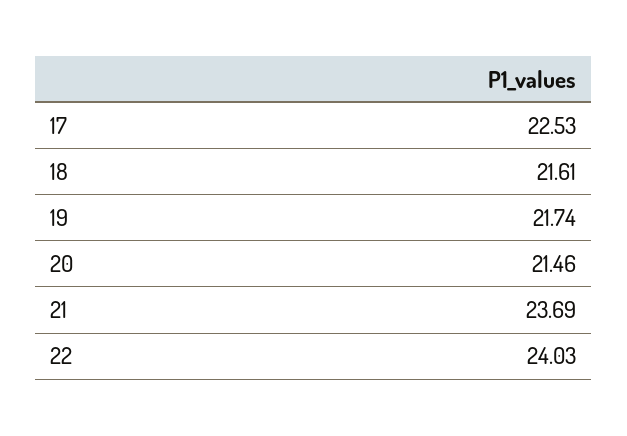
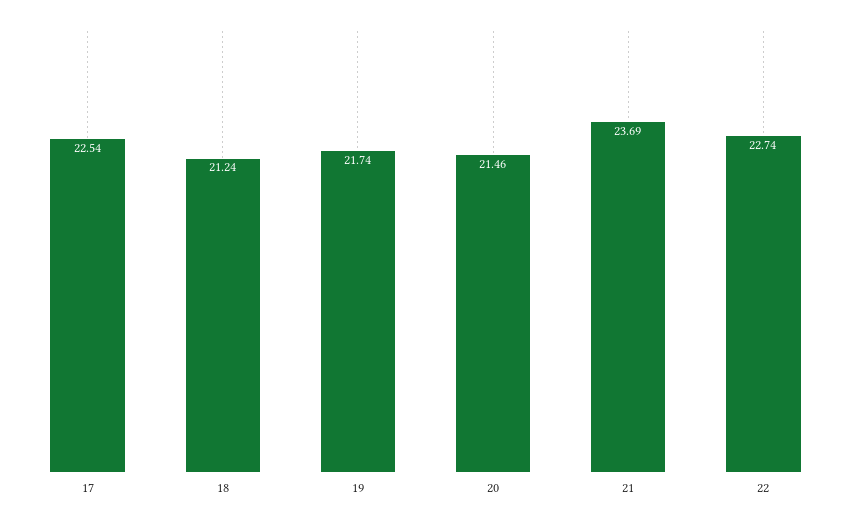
17: 22.53 -> 22.54
18: 21.61 -> 21.24
22: 24.03 -> 22.74

